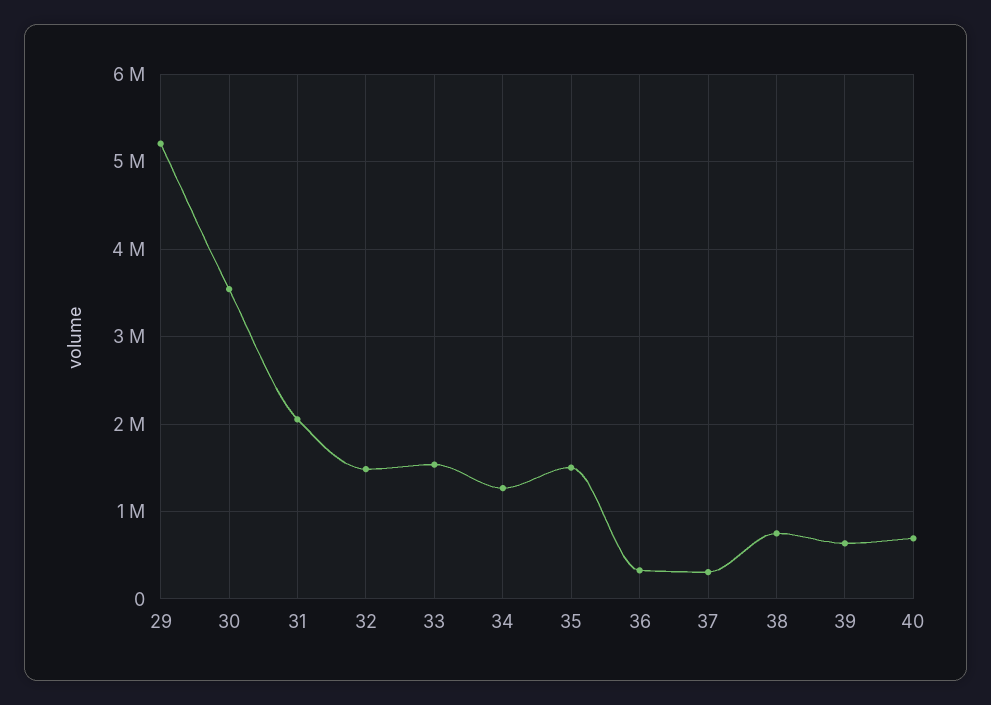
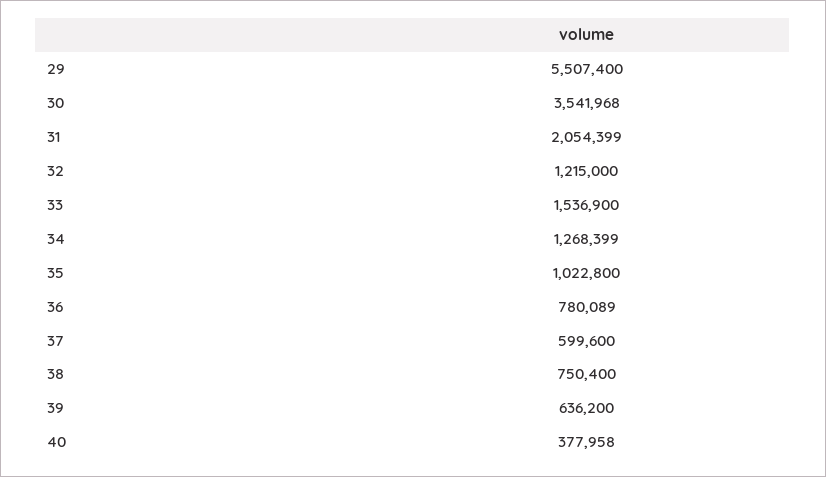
29: 5200000 -> 5507400
32: 1500000 -> 1215000
35: 1500000 -> 1022800
36: 300000 -> 780089
37: 300000 -> 599600
40: 700000 -> 377958

